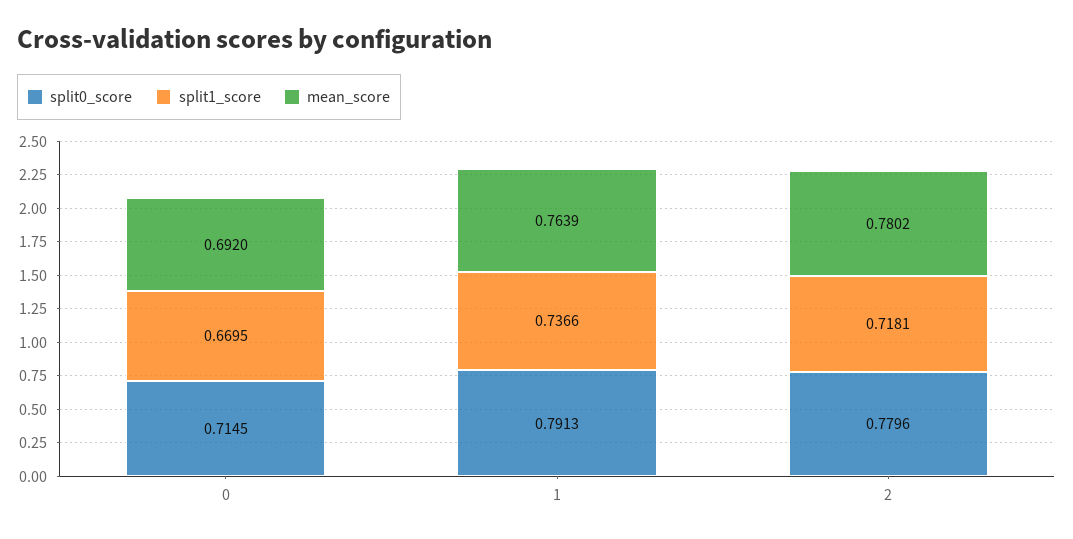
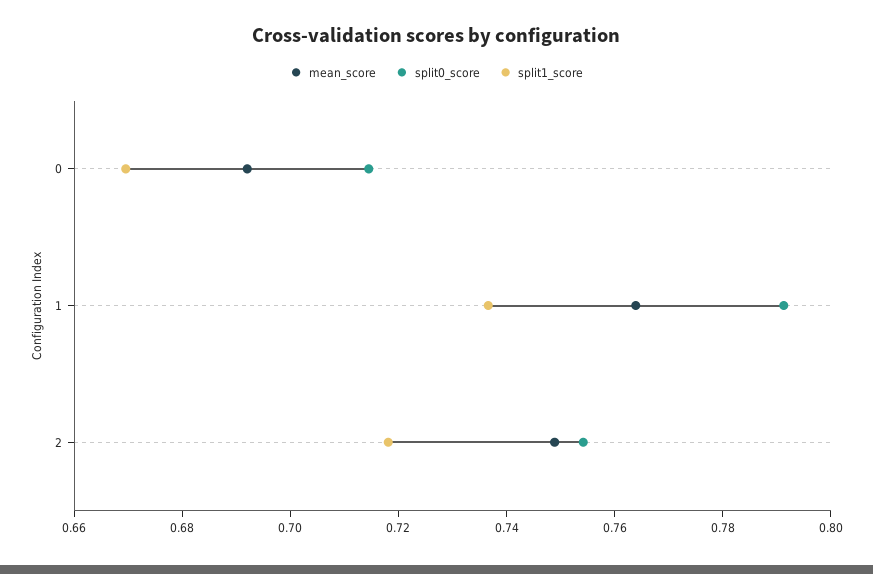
split0_score, 2: 0.7796 -> 0.755
mean_score, 2: 0.7802 -> 0.75

